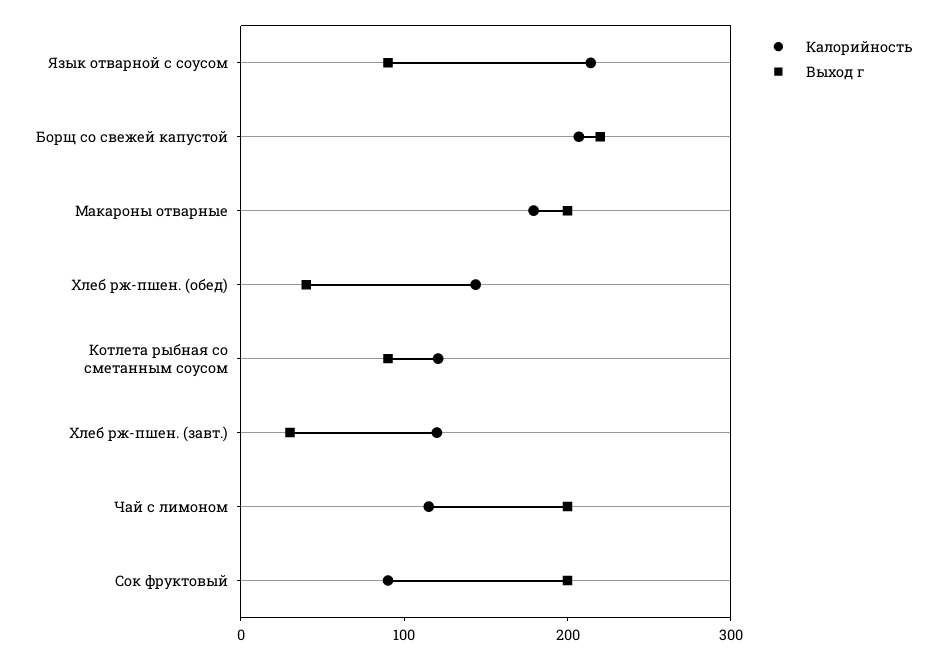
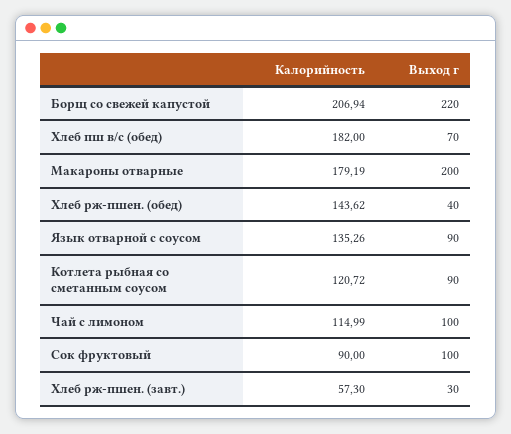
Калорийность, Язык отварной с соусом: 220 -> 135.26
Калорийность, Хлеб рж-пшен. (завт.): 120 -> 57.3
Выход г, Чай с лимоном: 200 -> 100
Выход г, Сок фруктовый: 200 -> 100
Калорийность, Хлеб пш в/с (обед): none -> 182
Выход г, Хлеб пш в/с (обед): none -> 70

